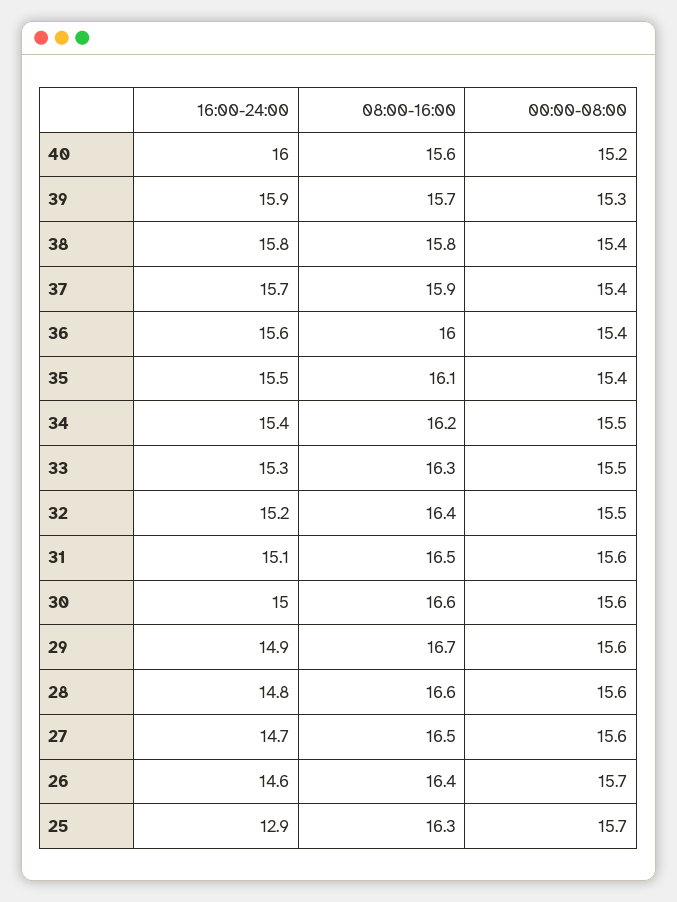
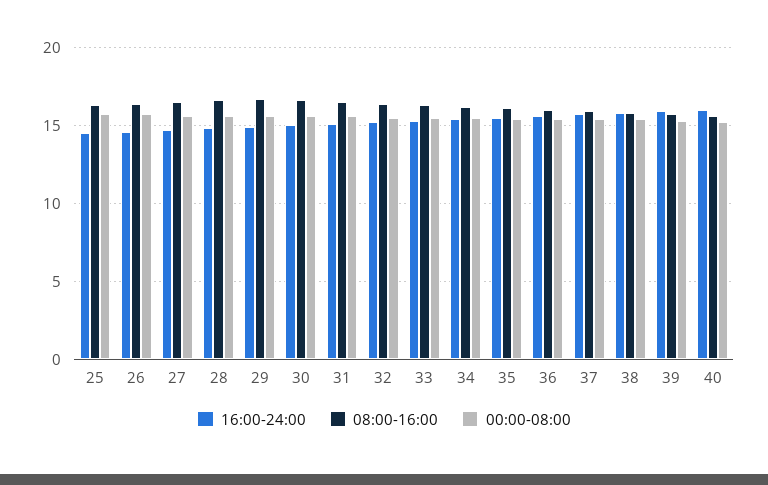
16:00-24:00, 25: 12.9 -> 14.5

